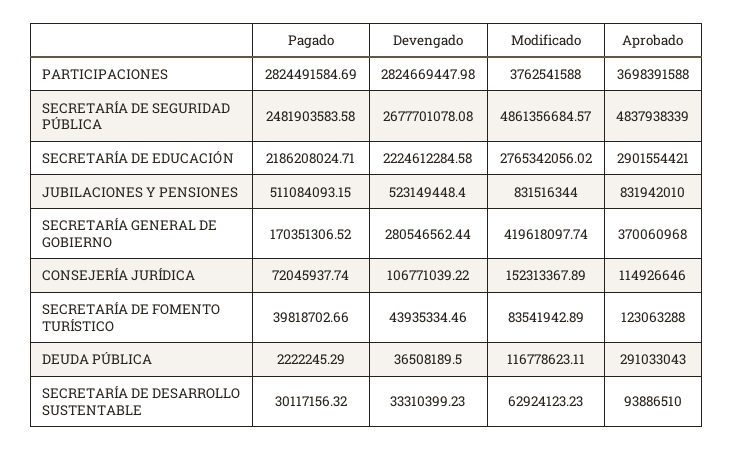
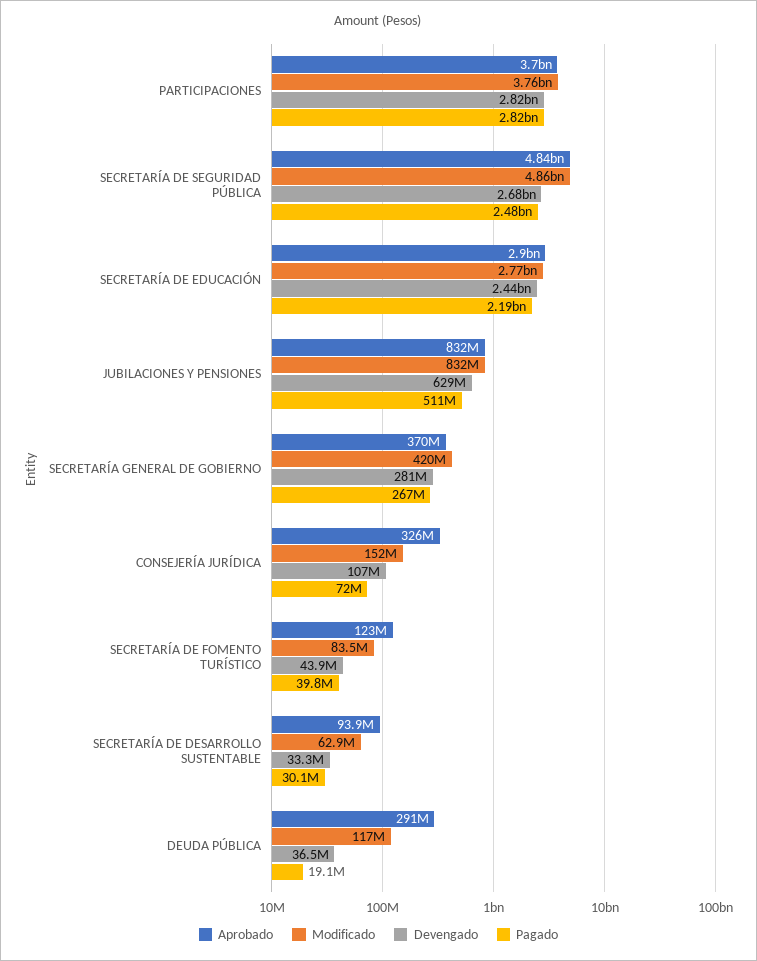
Devengado, SECRETARÍA DE EDUCACIÓN: 2224612284.58 -> 2440000000
Devengado, JUBILACIONES Y PENSIONES: 523149448.4 -> 629000000
Pagado, SECRETARÍA GENERAL DE GOBIERNO: 170351306.52 -> 267000000
Aprobado, CONSEJERÍA JURÍDICA: 114926646 -> 326000000
Pagado, DEUDA PÚBLICA: 2222245.29 -> 19100000

